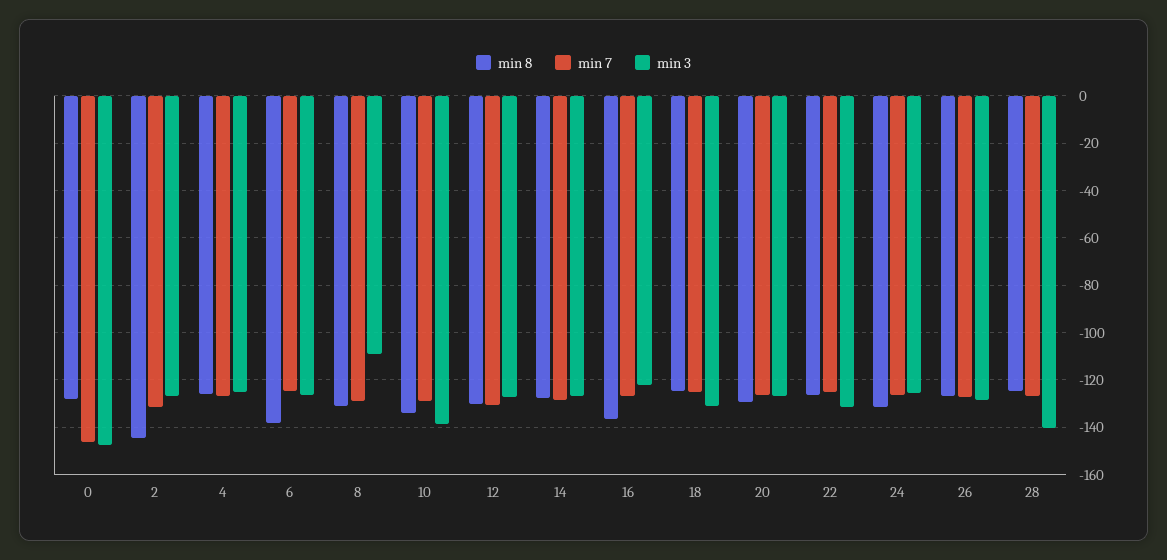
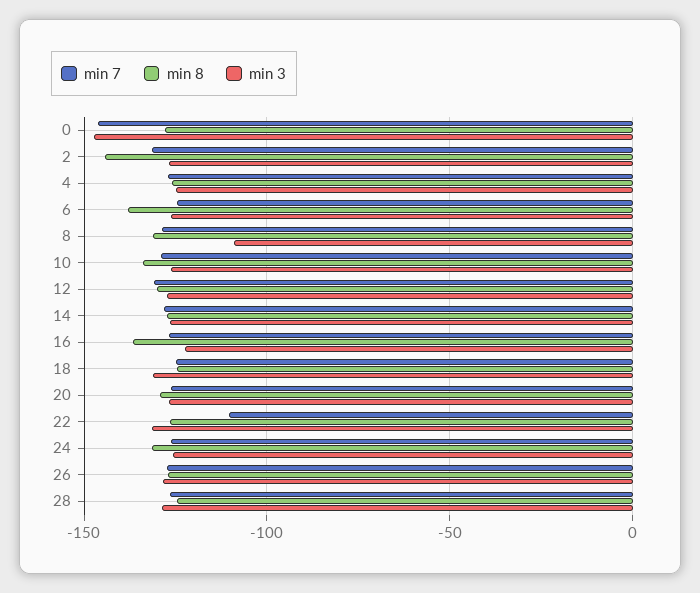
min 3, 10: -140 -> -125
min 7, 22: -125 -> -110
min 3, 28: -140 -> -130

